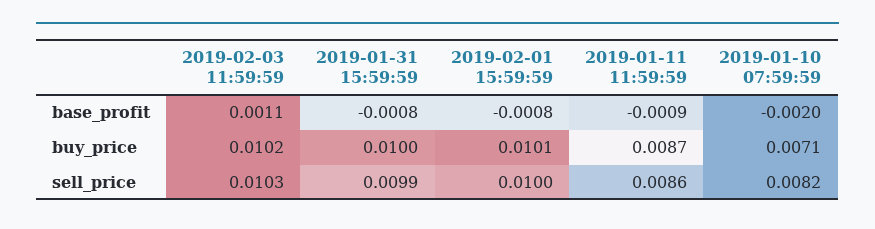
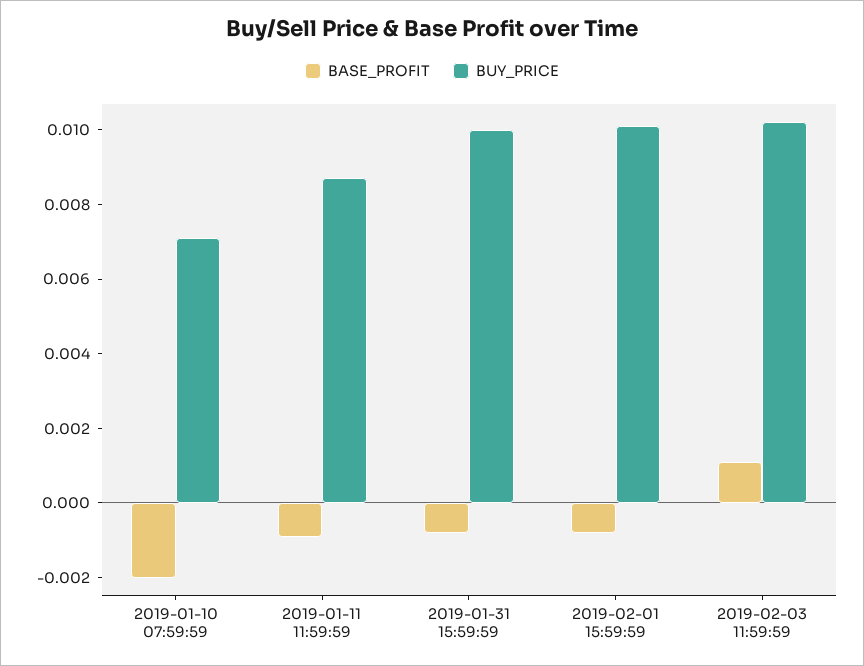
sell_price, 2019-02-03 11:59:59: 0.0103 -> none
sell_price, 2019-01-31 15:59:59: 0.0099 -> none
sell_price, 2019-02-01 15:59:59: 0.01 -> none
sell_price, 2019-01-11 11:59:59: 0.0086 -> none
sell_price, 2019-01-10 07:59:59: 0.0082 -> none

